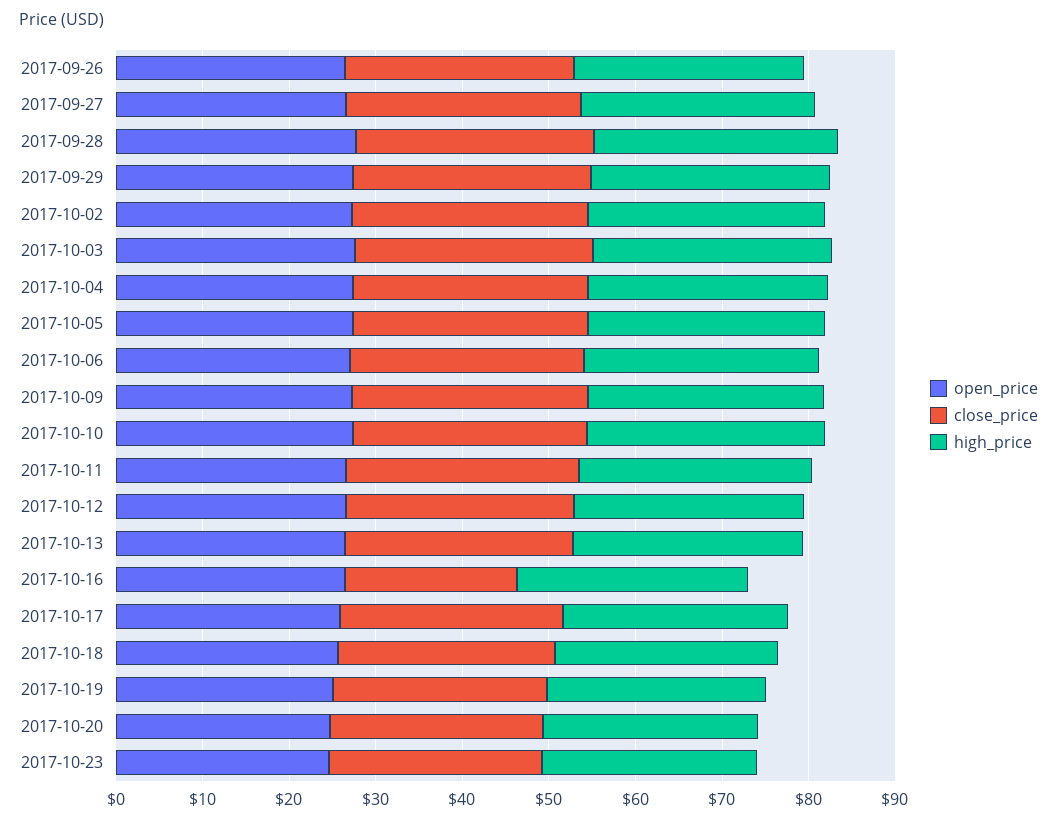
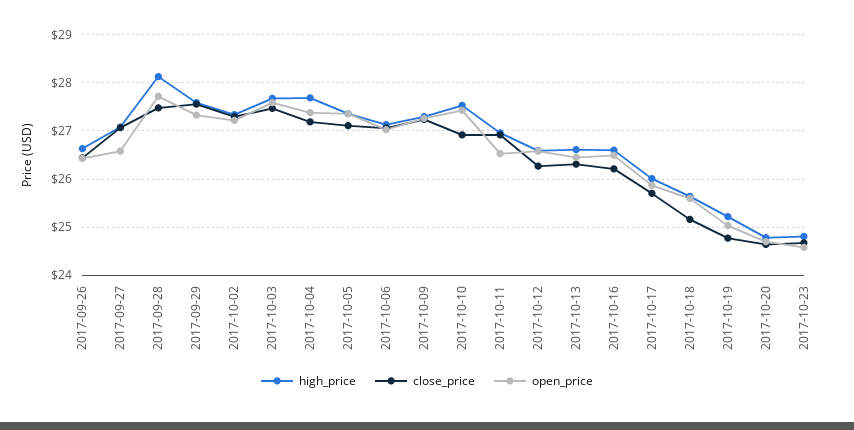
close_price, 2017-10-16: 20 -> 26.2

